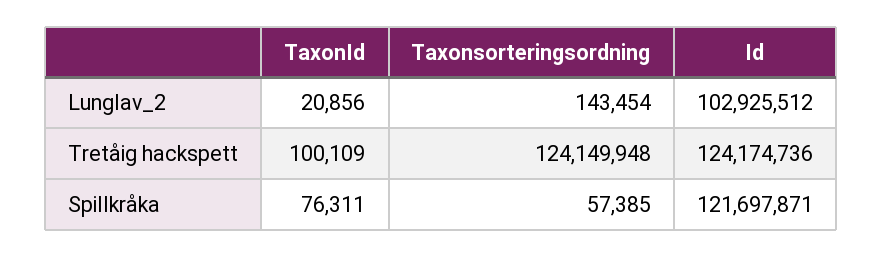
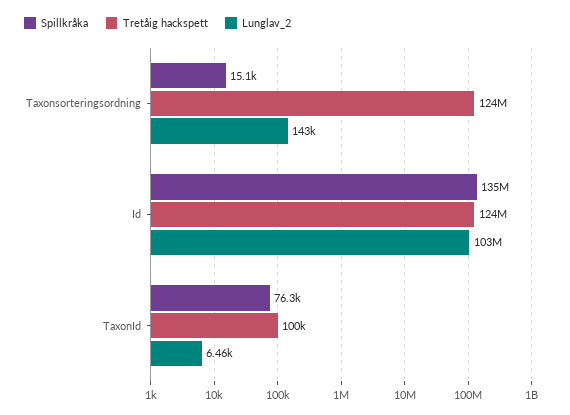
Lunglav_2, TaxonId: 20856 -> 6460
Spillkråka, Taxonsorteringsordning: 57385 -> 15100
Spillkråka, Id: 121697871 -> 135000000

